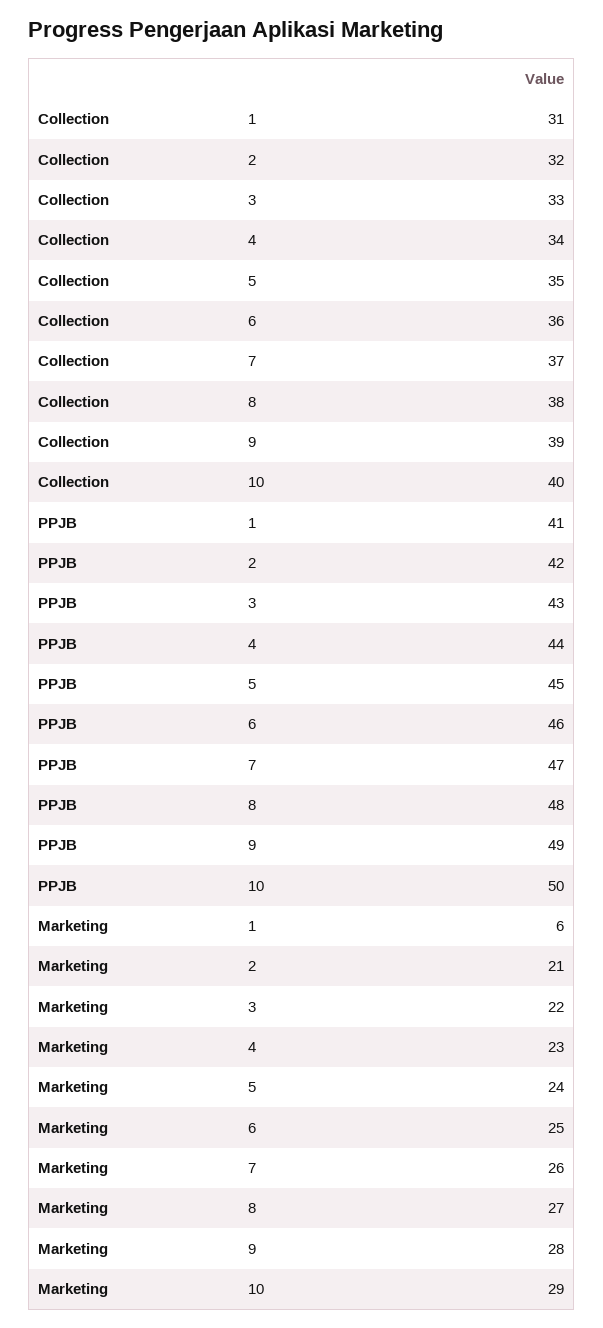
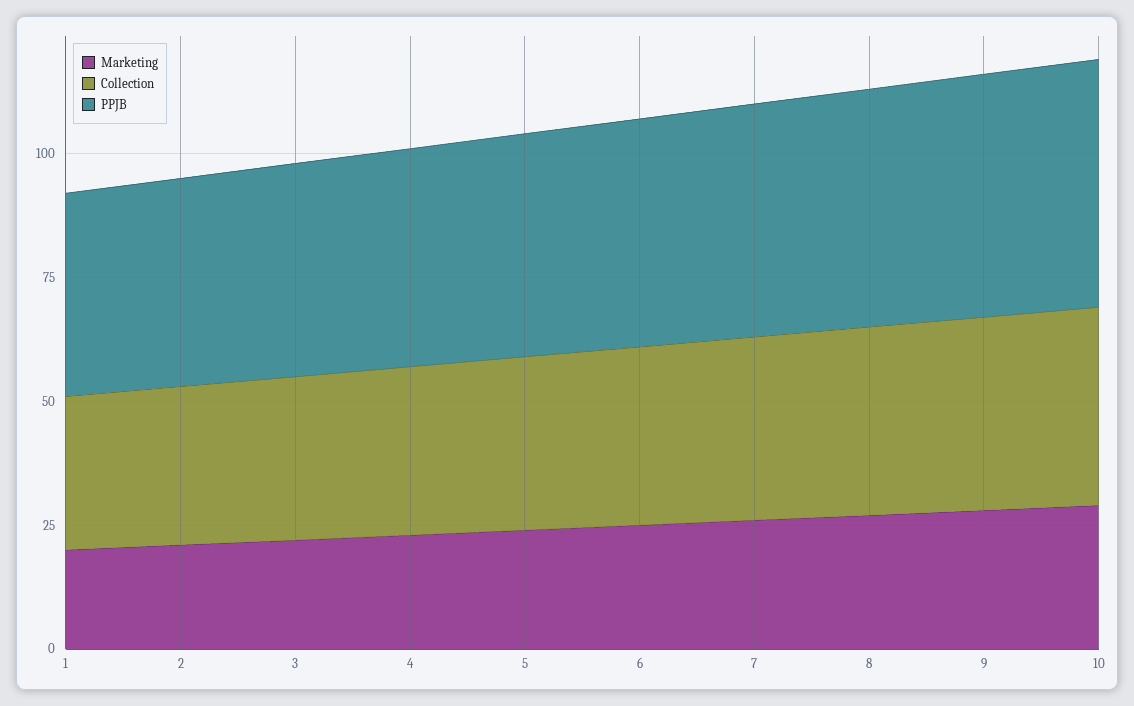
Marketing, 1: 6 -> 20

